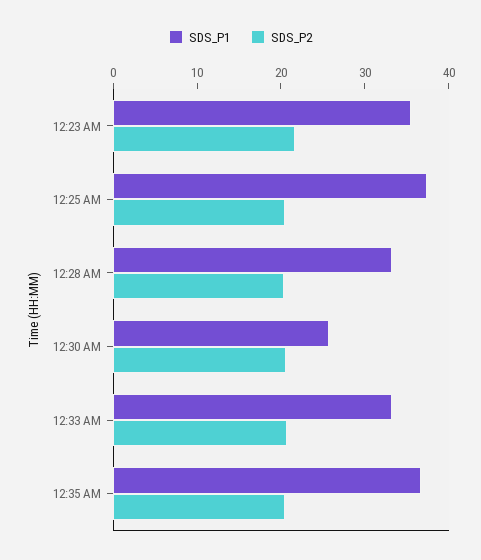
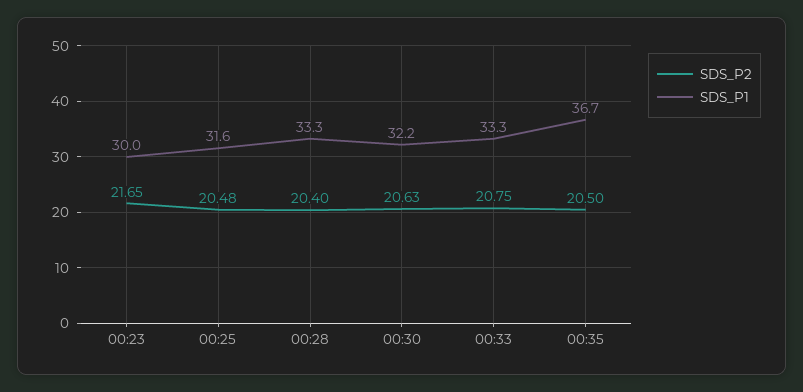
SDS_P1, 12:23 AM: 36 -> 30
SDS_P1, 12:25 AM: 38 -> 31.6
SDS_P1, 12:30 AM: 26 -> 32.2

